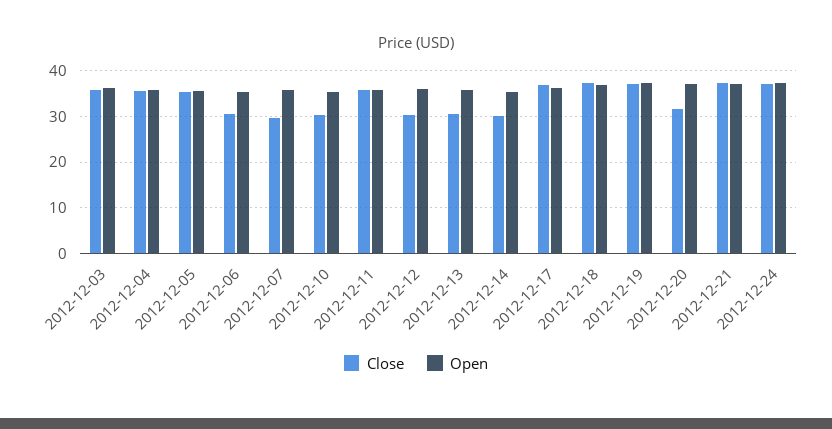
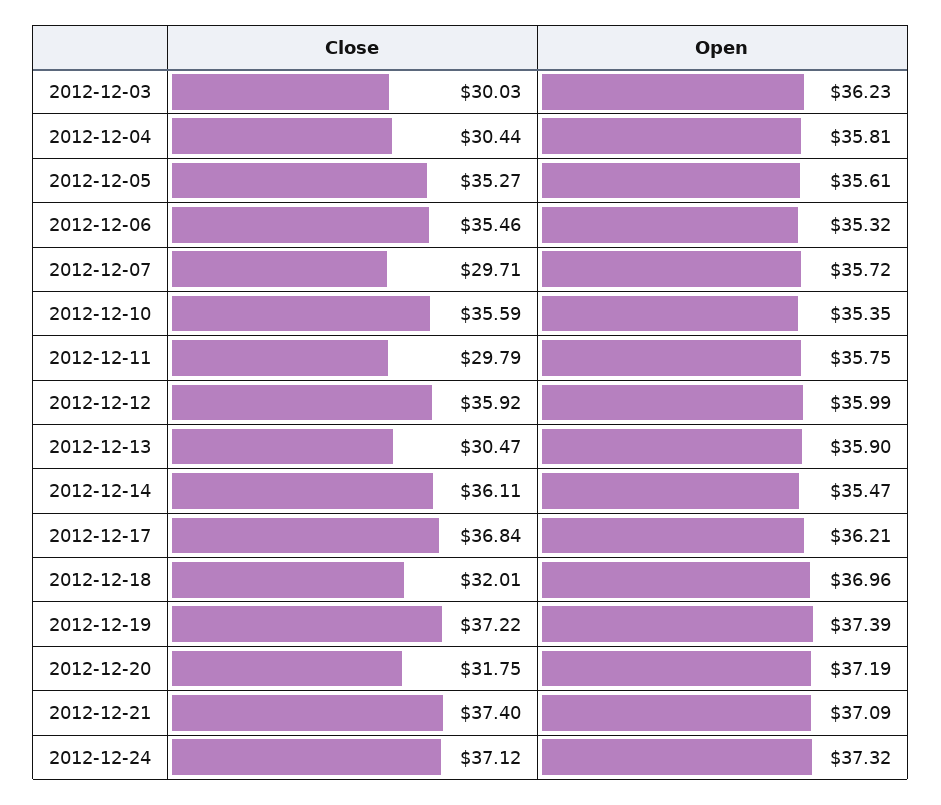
Close, 2012-12-03: 36 -> 30.03
Close, 2012-12-04: 36 -> 30.44
Close, 2012-12-06: 30 -> 35.46
Close, 2012-12-10: 30 -> 35.59
Close, 2012-12-11: 36 -> 29.79
Close, 2012-12-12: 30 -> 35.92
Close, 2012-12-14: 30 -> 36.11
Close, 2012-12-18: 38 -> 32.01

